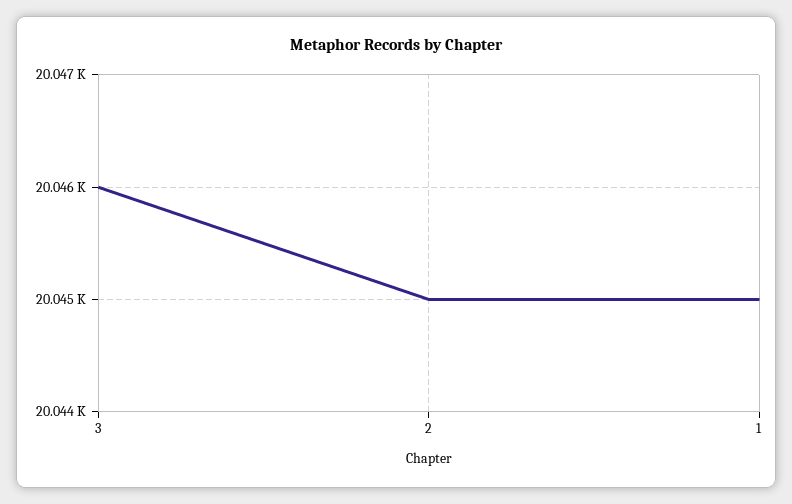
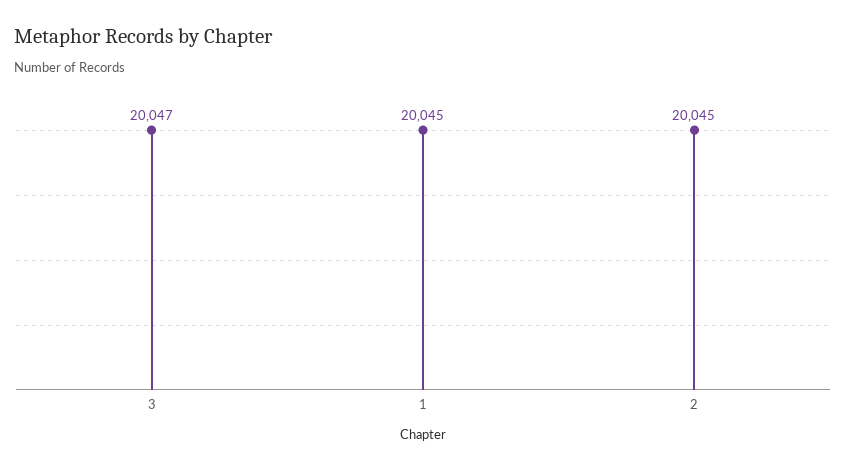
3: 20046 -> 20047

